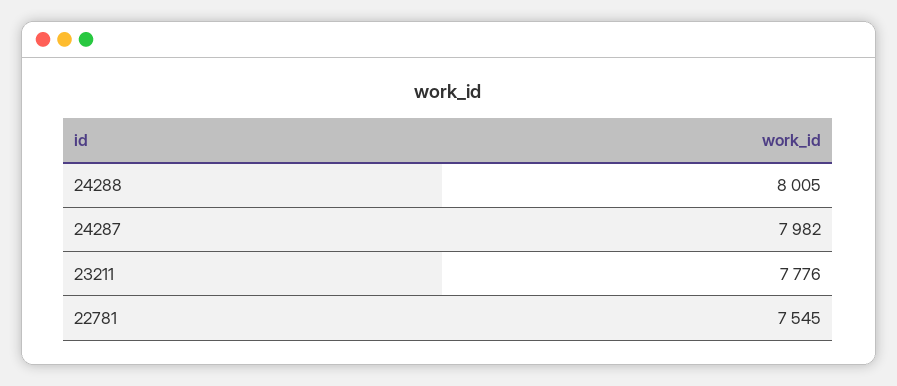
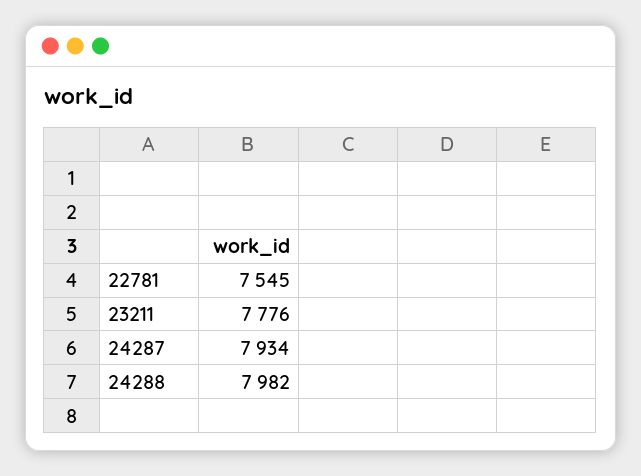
24288: 8005 -> 7982
24287: 7982 -> 7934

